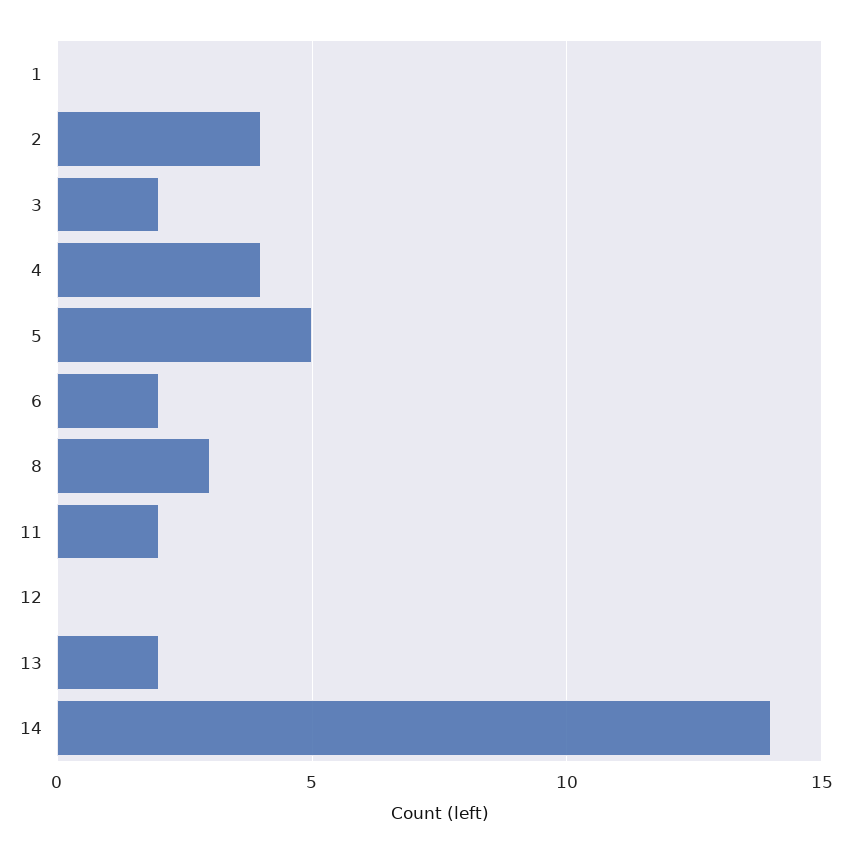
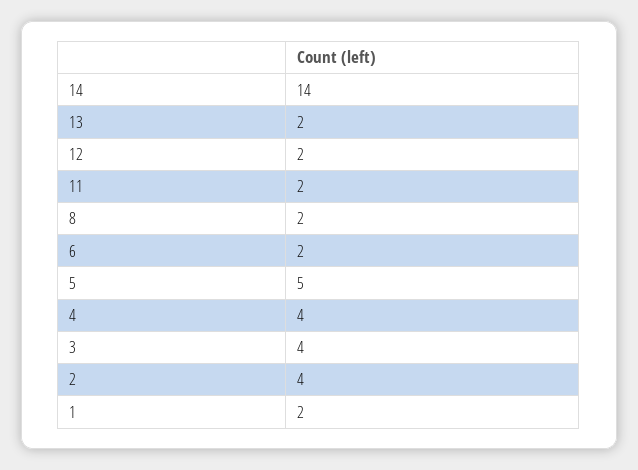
1: 0 -> 2
3: 2 -> 4
8: 3 -> 2
12: 0 -> 2

